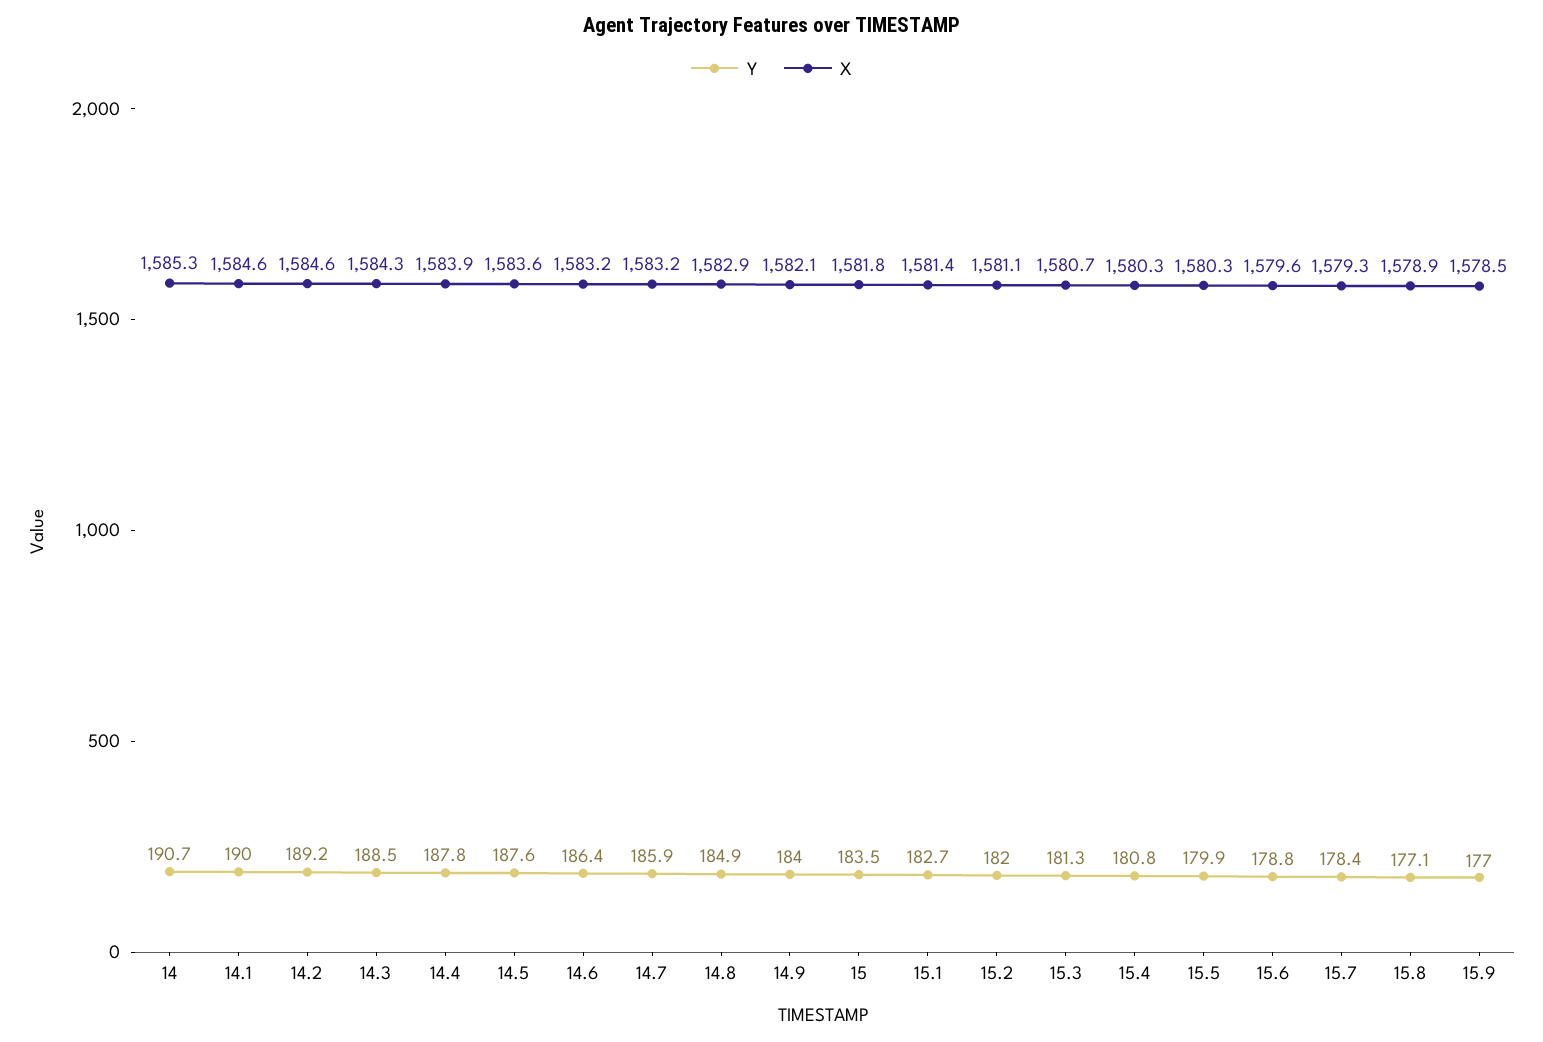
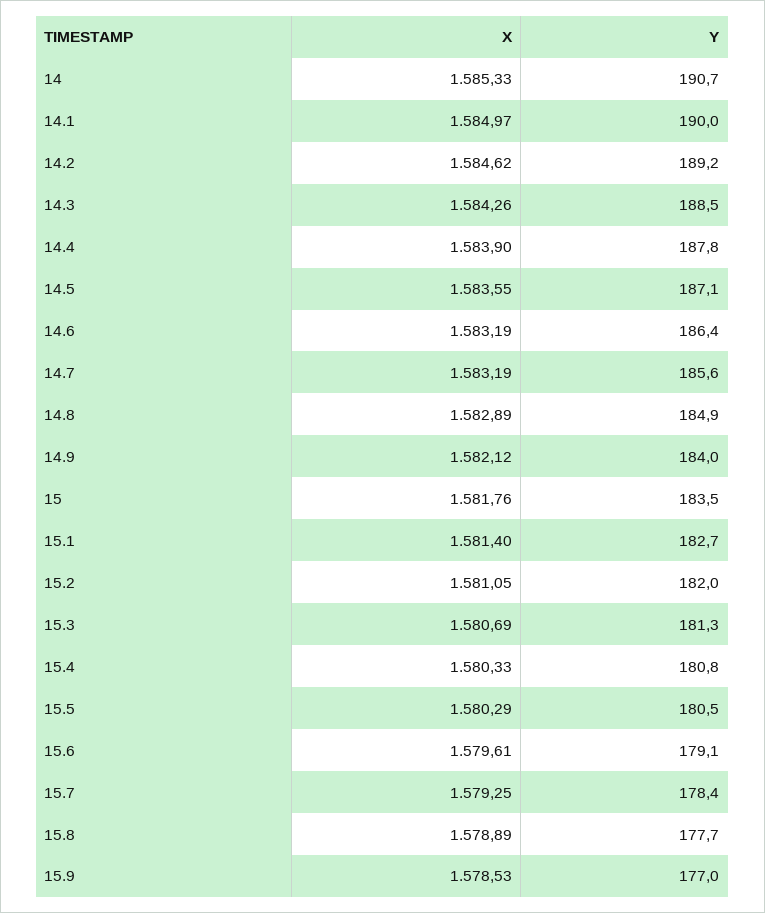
X, 14.1: 1584.6 -> 1584.97
Y, 14.5: 187.6 -> 187.1
Y, 14.7: 185.9 -> 185.6
Y, 15.5: 179.9 -> 180.5
Y, 15.6: 178.8 -> 179.1
Y, 15.8: 177.1 -> 177.7

